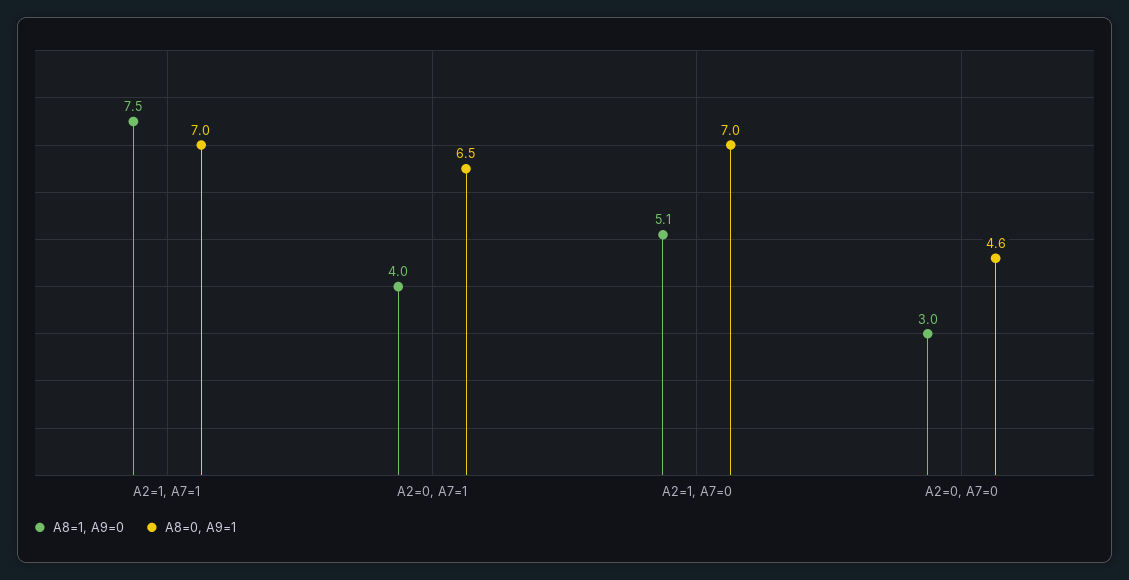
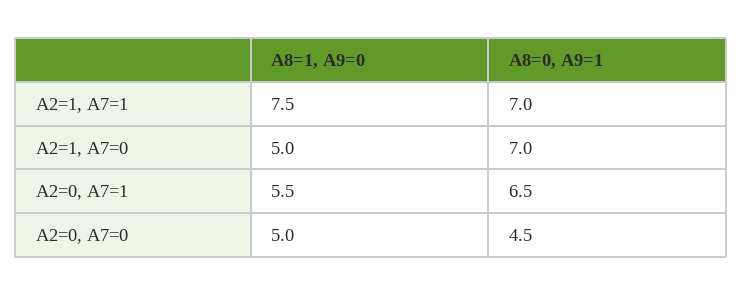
A8=1, A9=0, A2=0, A7=1: 4 -> 5.5
A8=1, A9=0, A2=1, A7=0: 5.1 -> 5
A8=1, A9=0, A2=0, A7=0: 3 -> 5
A8=0, A9=1, A2=0, A7=0: 4.6 -> 4.5

